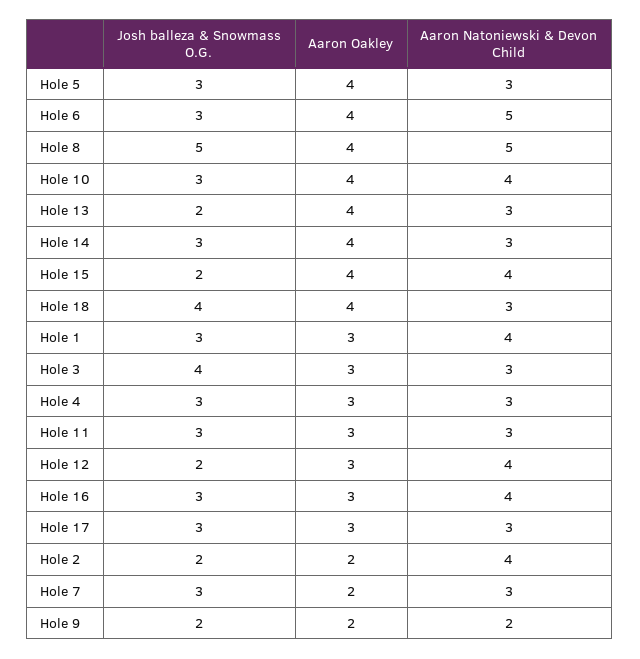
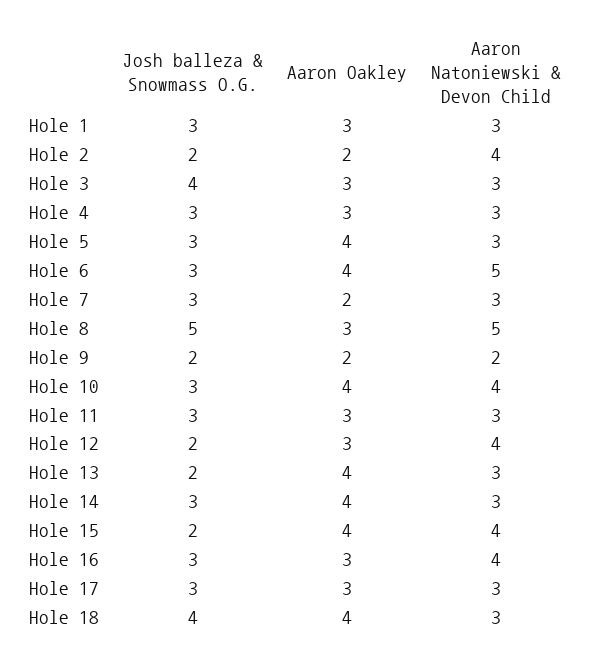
Aaron Oakley, Hole 8: 4 -> 3
Aaron Natoniewski & Devon Child, Hole 1: 4 -> 3

